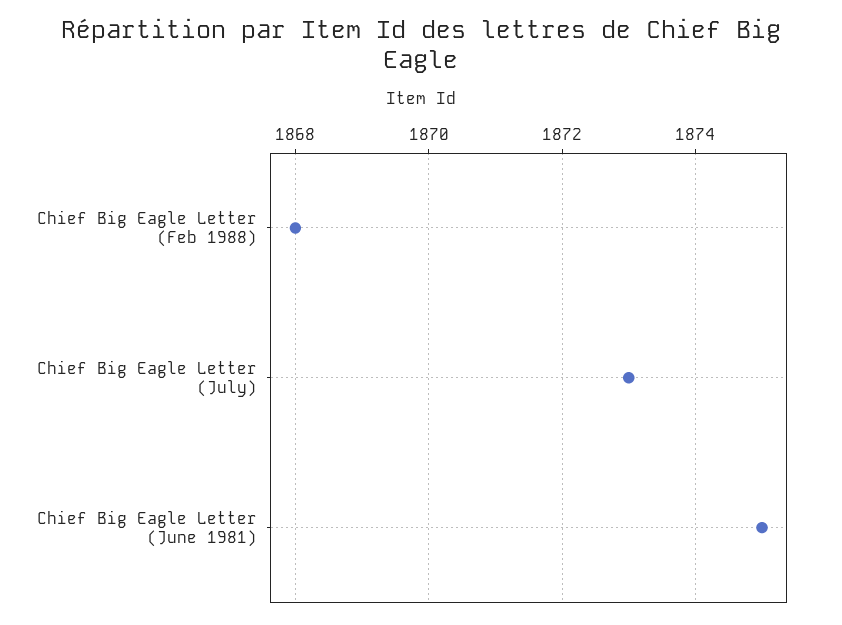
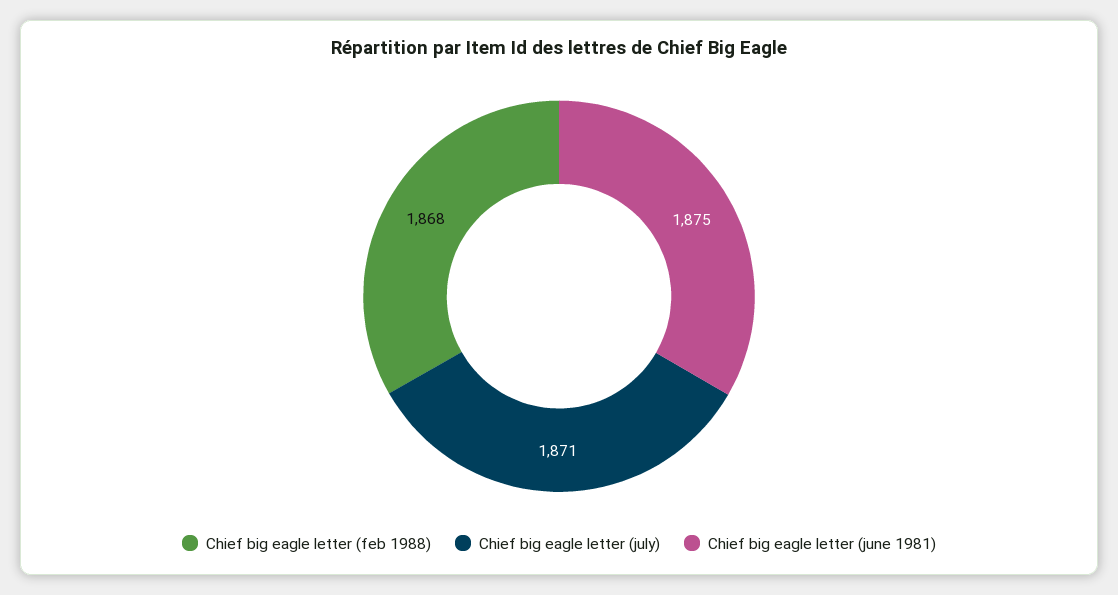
Chief Big Eagle Letter (July): 1873 -> 1871

